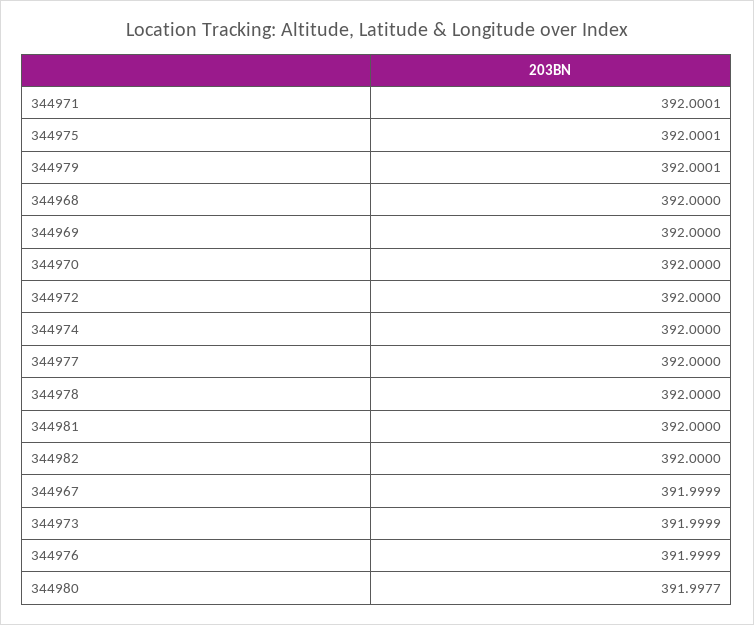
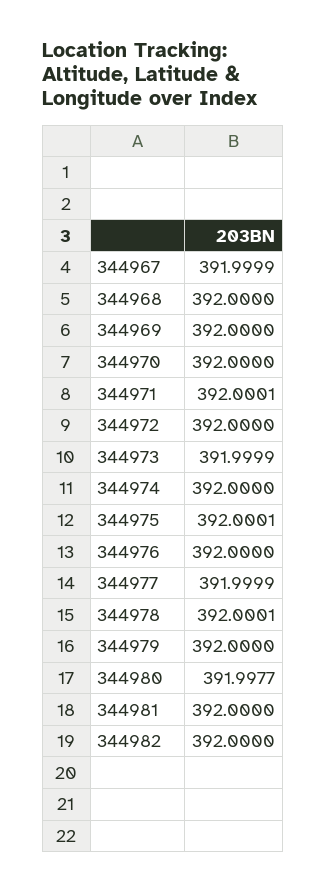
344979: 392.0001 -> 392
344977: 392 -> 391.9999
344978: 392 -> 392.0001
344976: 391.9999 -> 392

